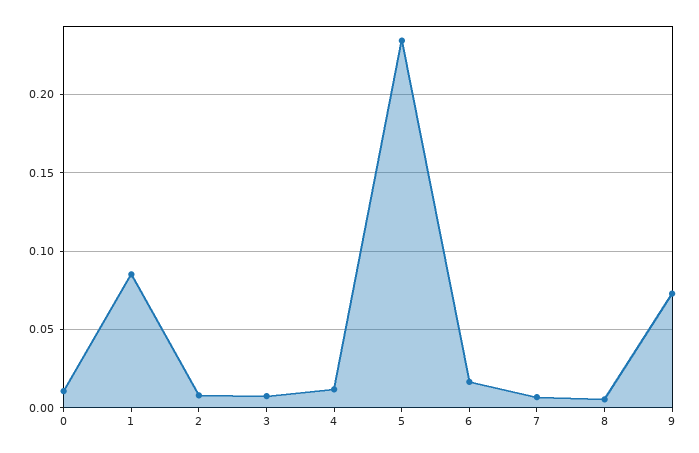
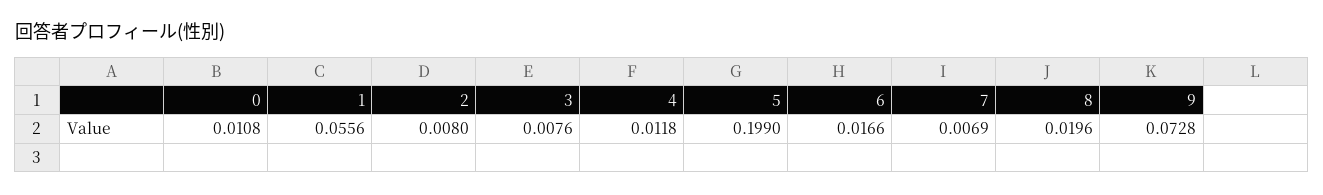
1: 0.085 -> 0.0556
5: 0.235 -> 0.199
8: 0.005 -> 0.0196

